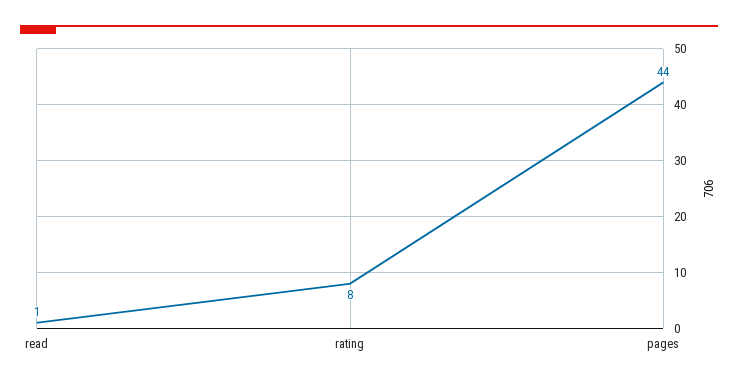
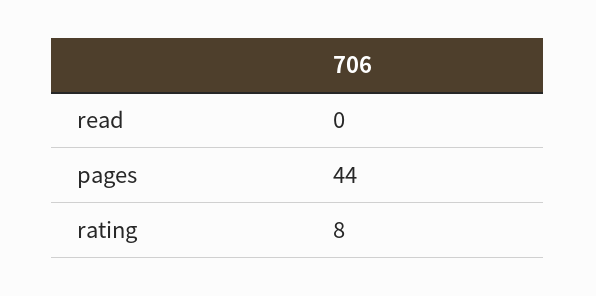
read: 1 -> 0

